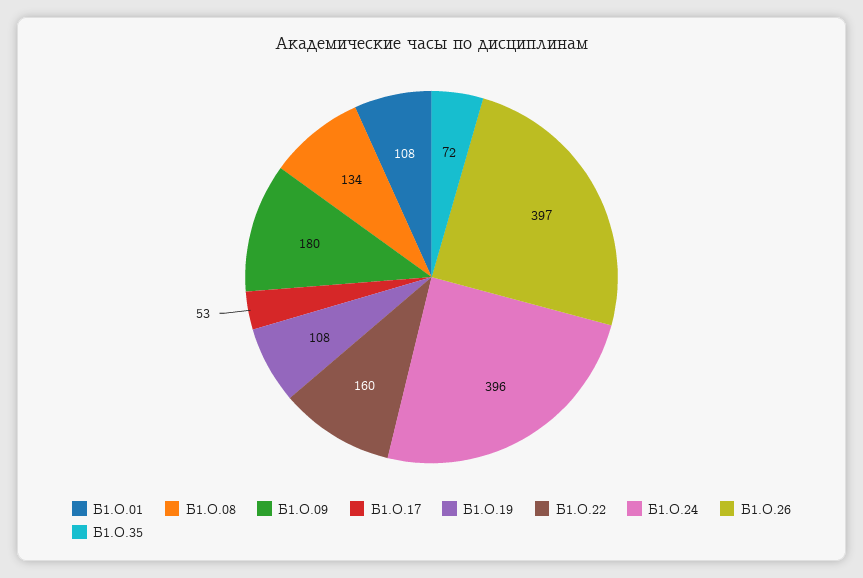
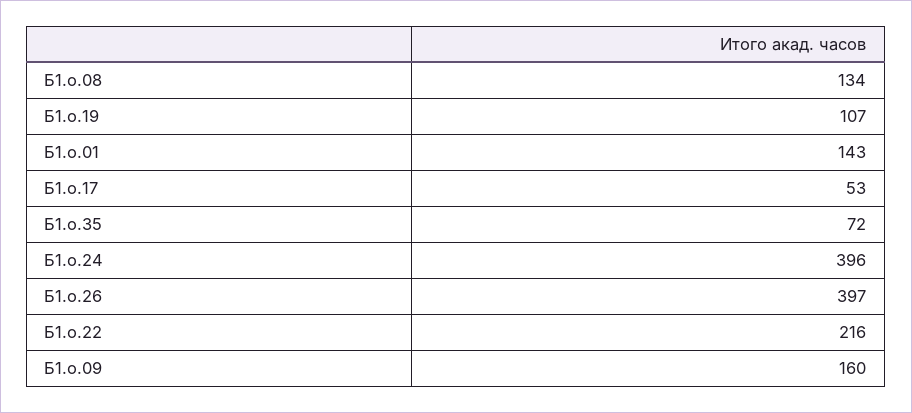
Б1.О.01: 108 -> 143
Б1.О.09: 180 -> 160
Б1.О.19: 108 -> 107
Б1.О.22: 160 -> 216

